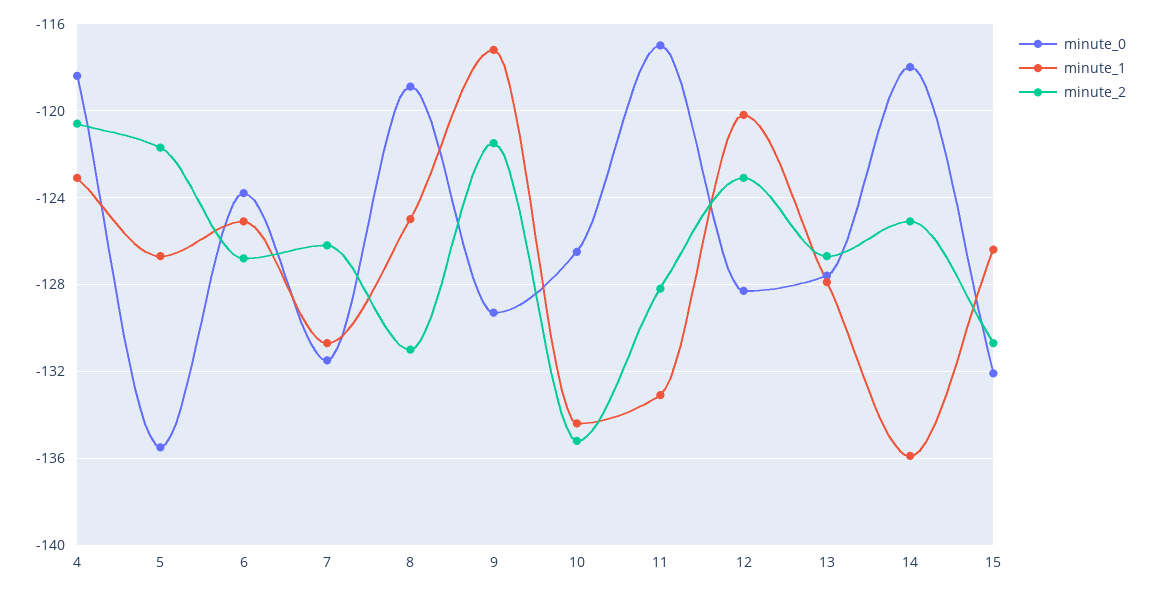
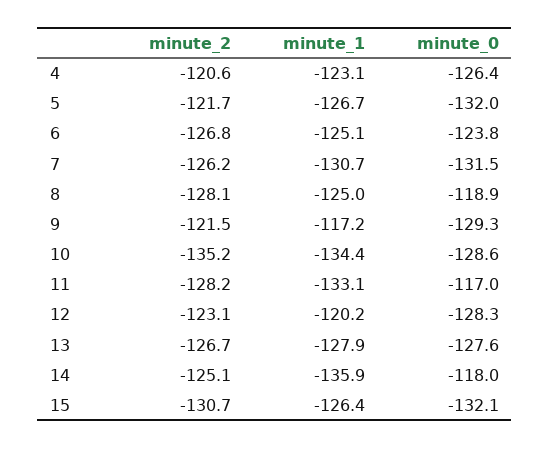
minute_0, 4: -118.5 -> -126.4
minute_0, 5: -135.5 -> -132
minute_2, 8: -131 -> -128.1
minute_0, 10: -126.5 -> -128.6

